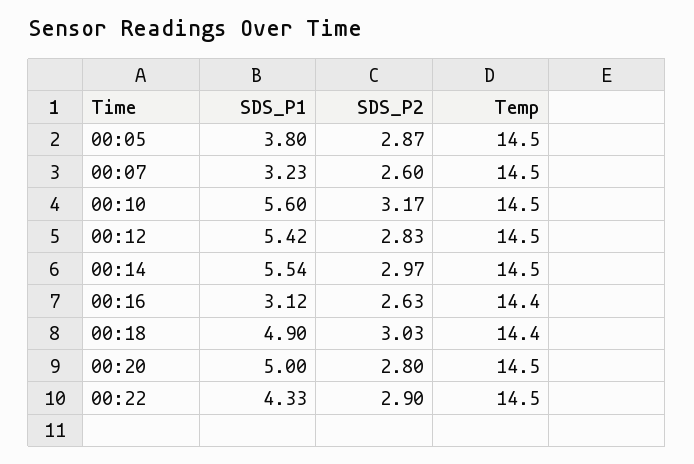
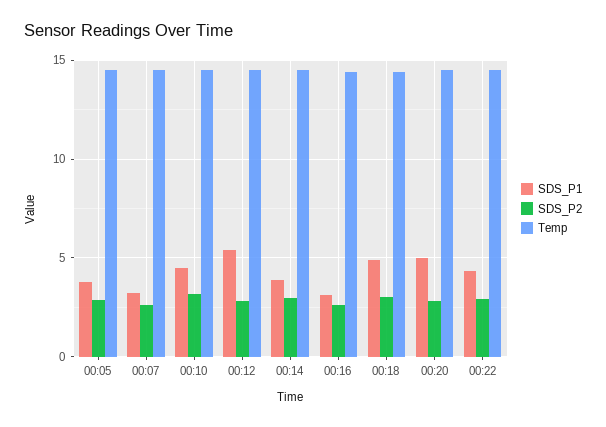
SDS_P1, 00:10: 5.6 -> 4.5
SDS_P1, 00:14: 5.54 -> 4

